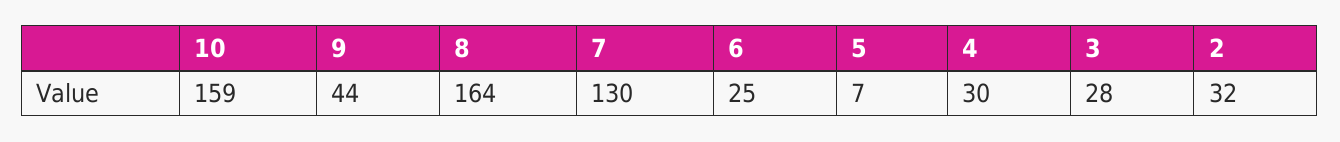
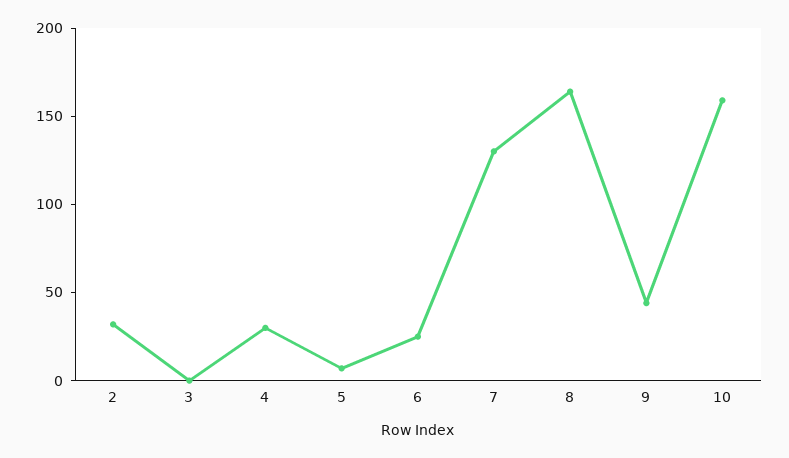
3: 28 -> 0

